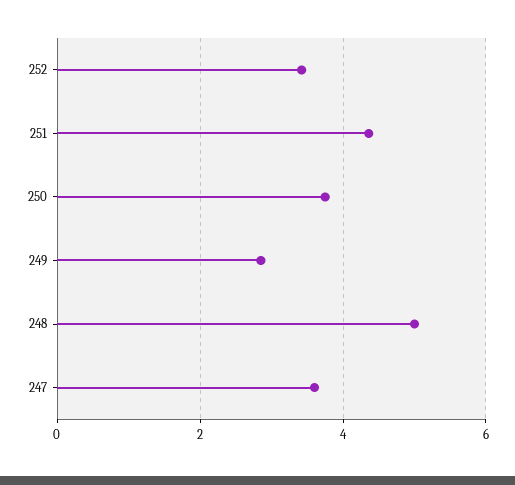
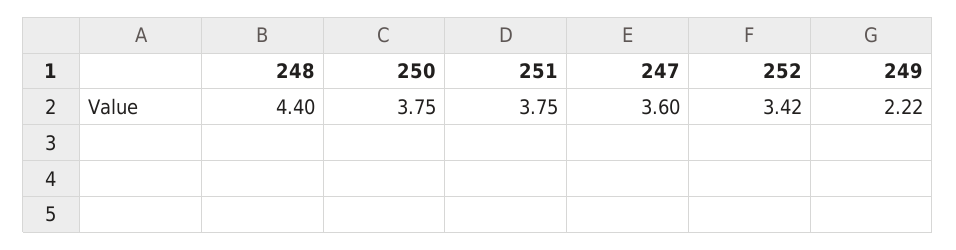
251: 4.4 -> 3.75
249: 2.8 -> 2.22
248: 5 -> 4.4

